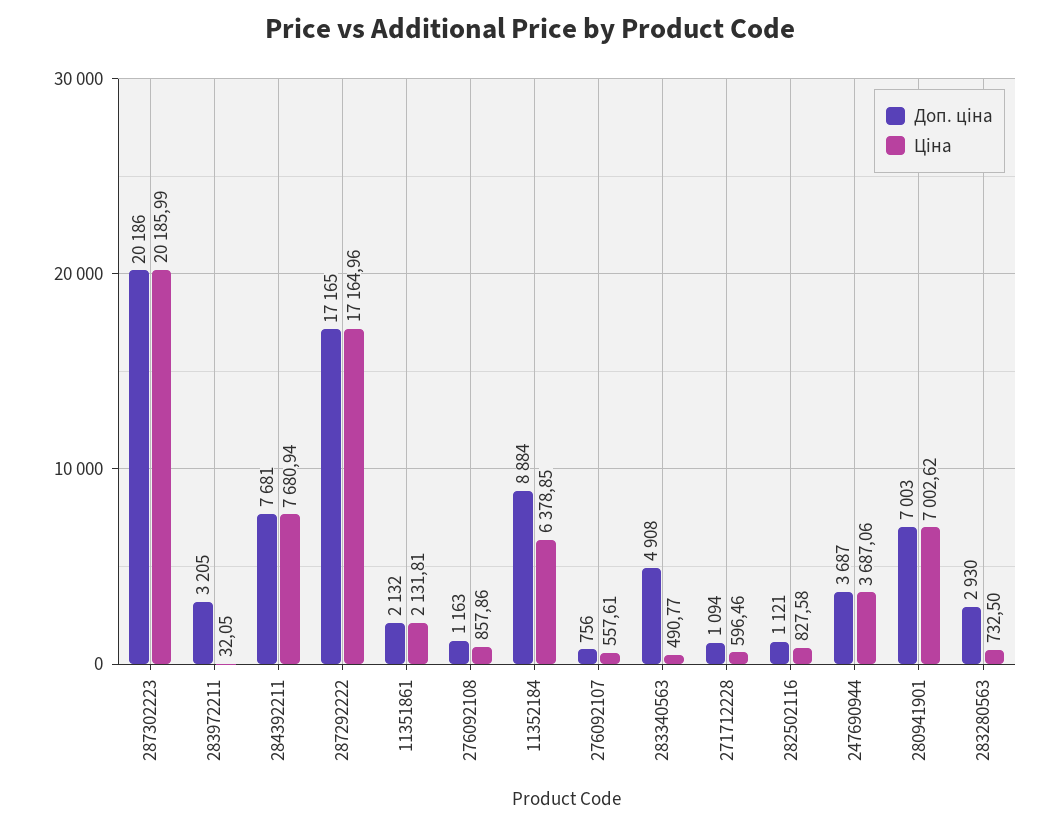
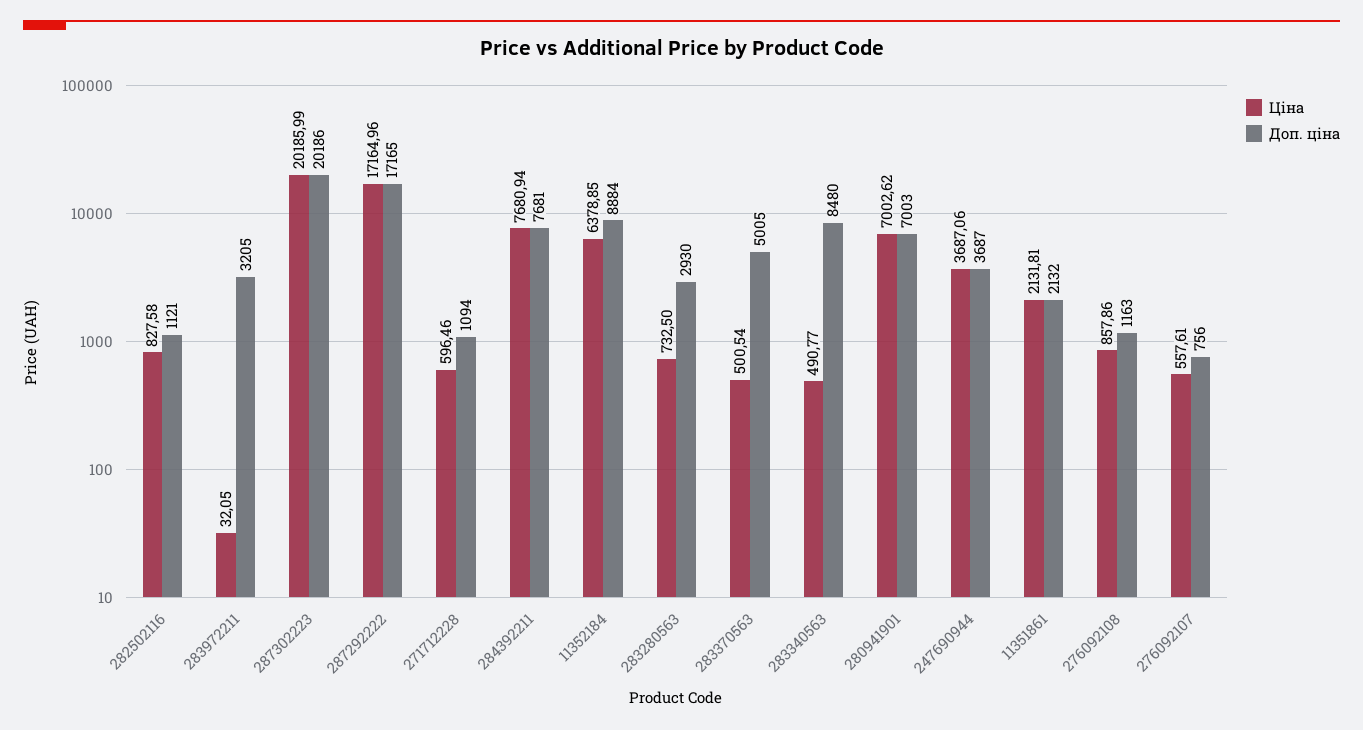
Доп. ціна, 283340563: 4908 -> 8480
Ціна, 283370563: none -> 500.54
Доп. ціна, 283370563: none -> 5005

